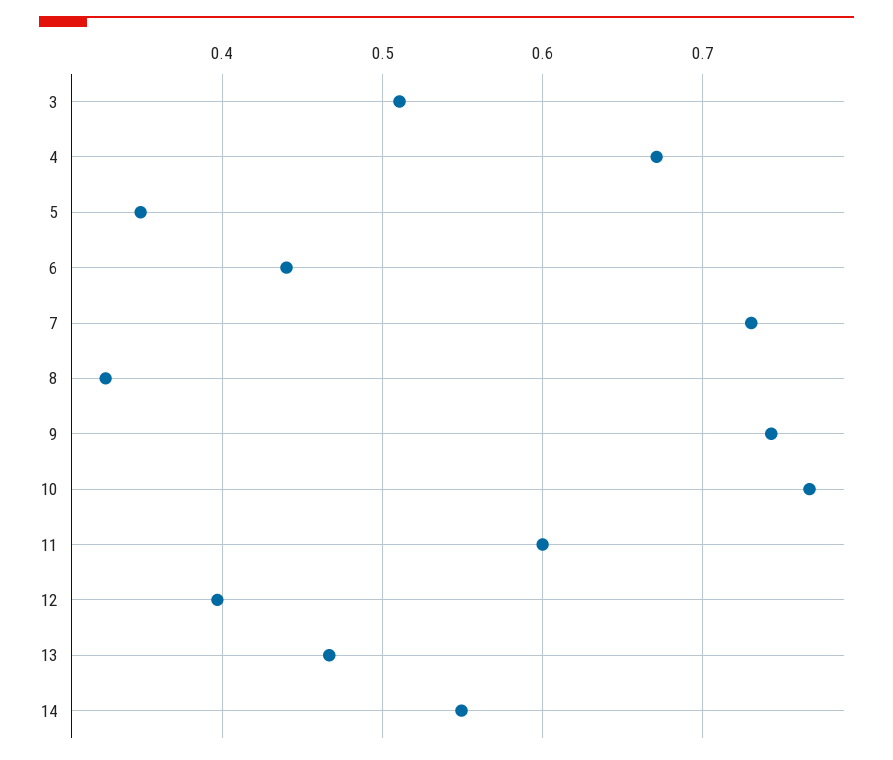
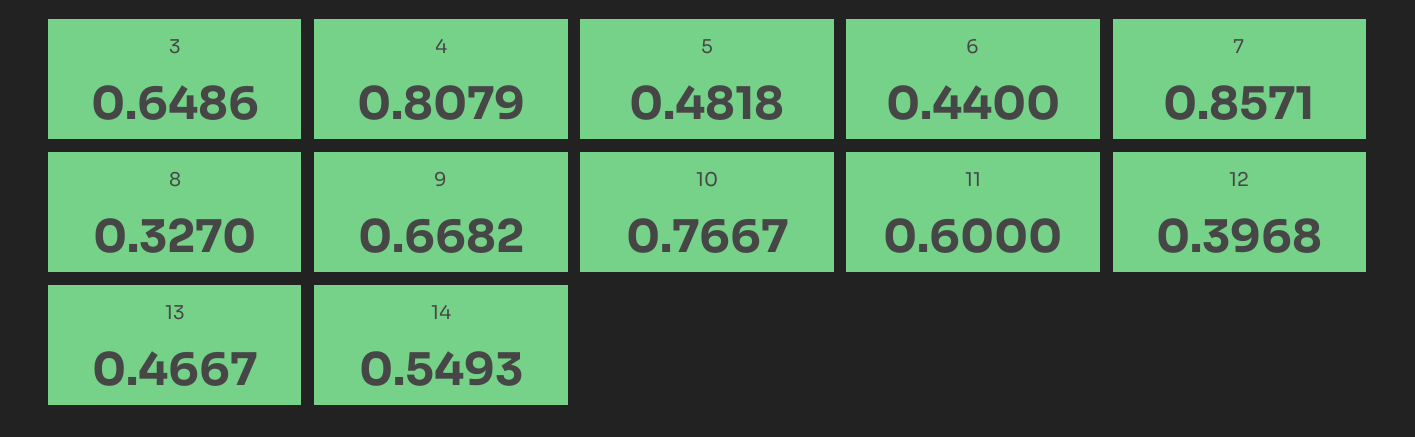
3: 0.51 -> 0.6486
4: 0.67 -> 0.8079
5: 0.35 -> 0.4818
7: 0.73 -> 0.8571
9: 0.74 -> 0.6682

